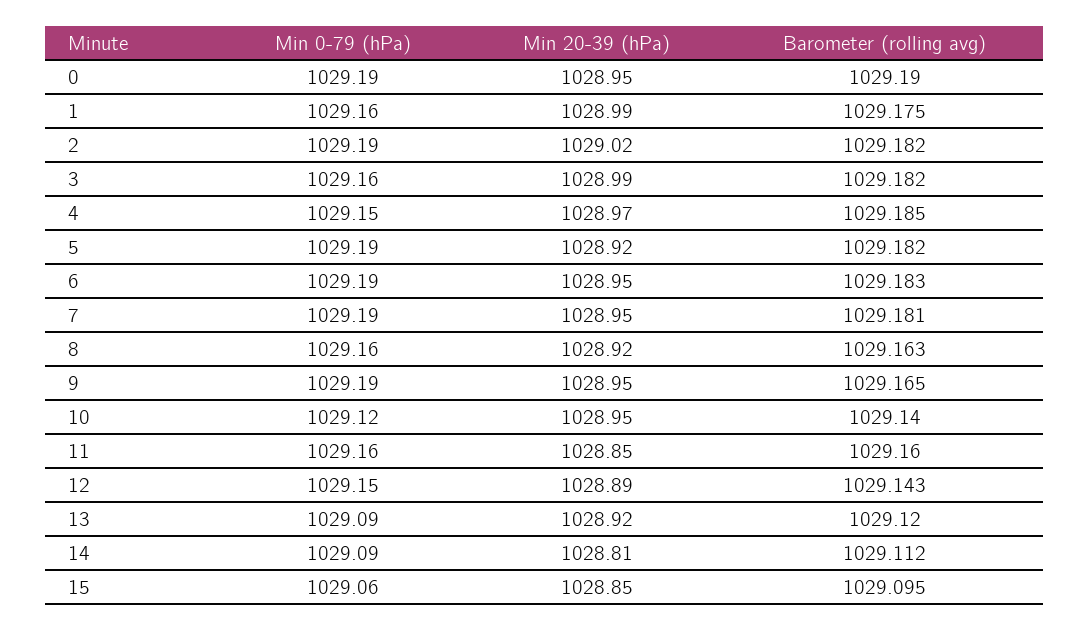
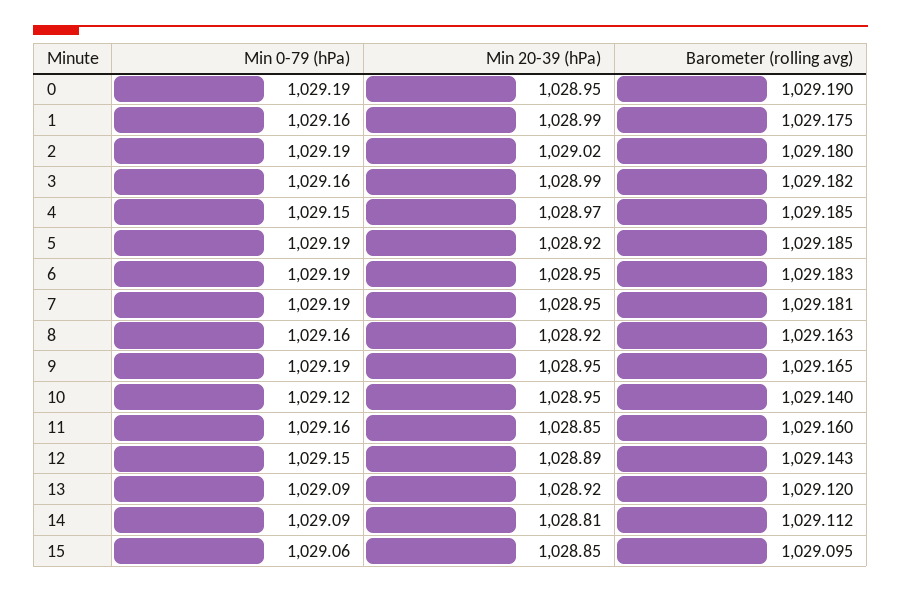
Barometer (rolling avg), 2: 1029.182 -> 1029.18
Barometer (rolling avg), 5: 1029.182 -> 1029.185

